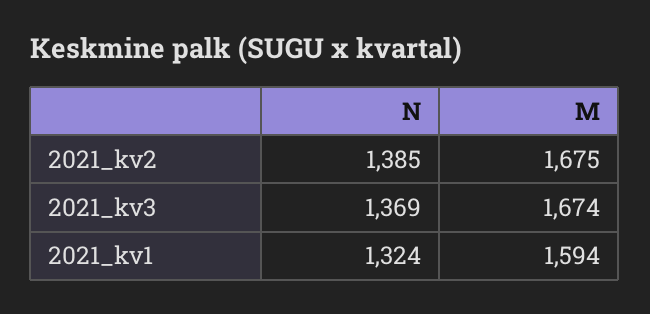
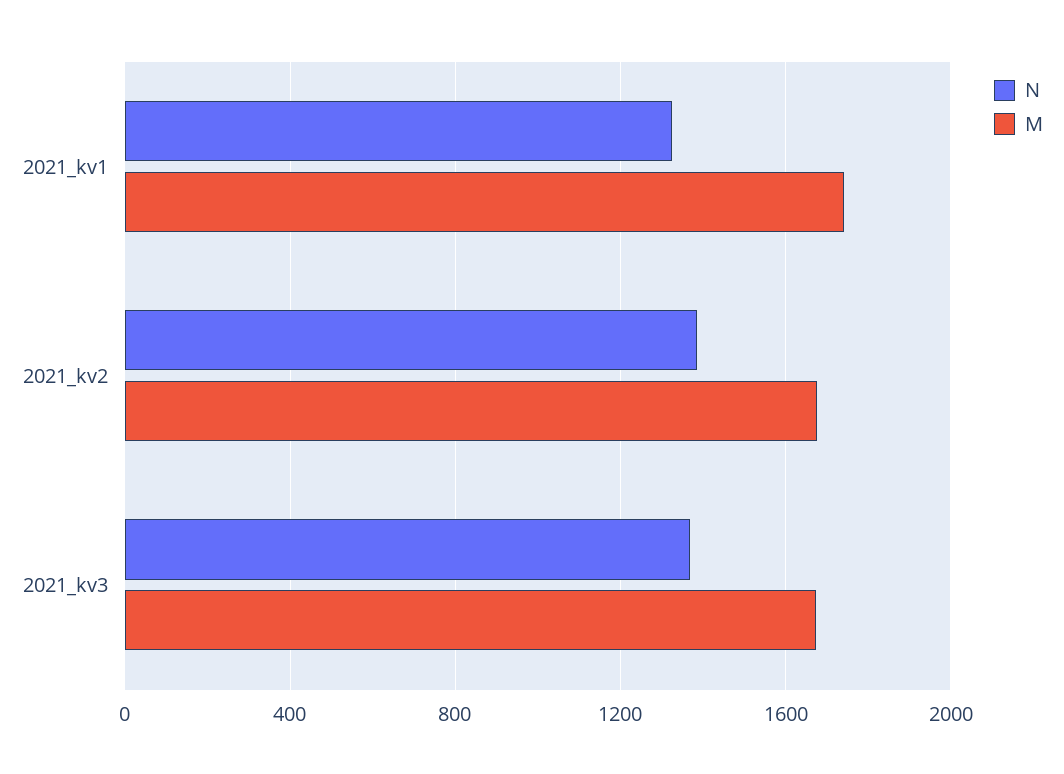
M, 2021_kv1: 1594 -> 1750

